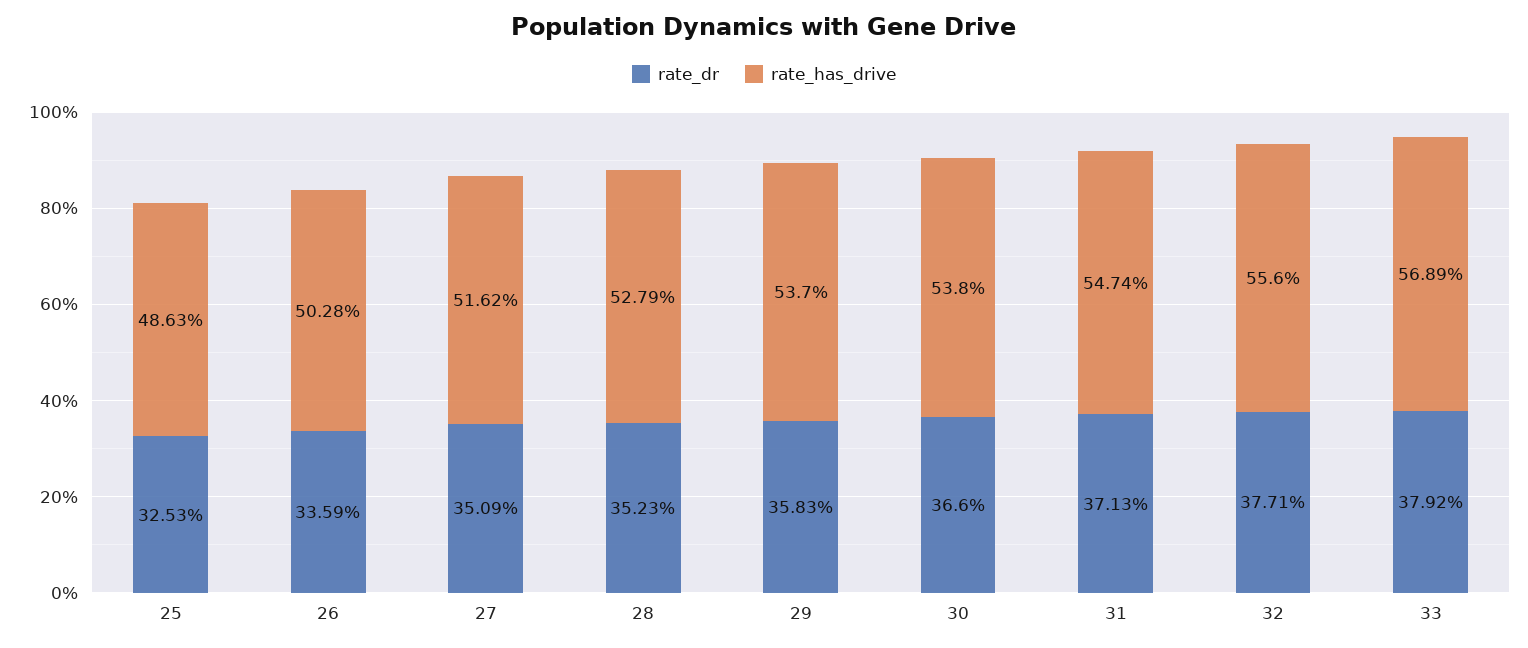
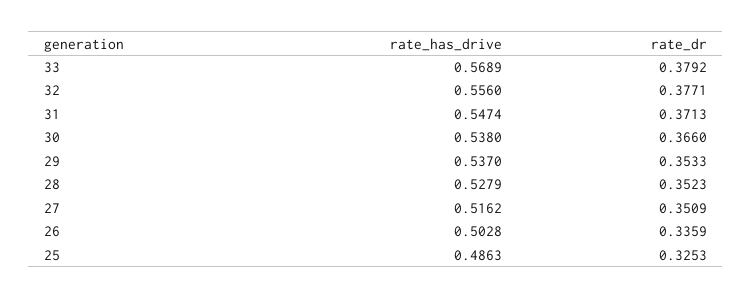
rate_dr, 29: 0.3583 -> 0.3533

